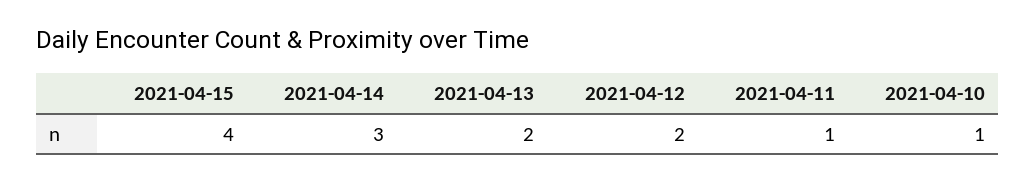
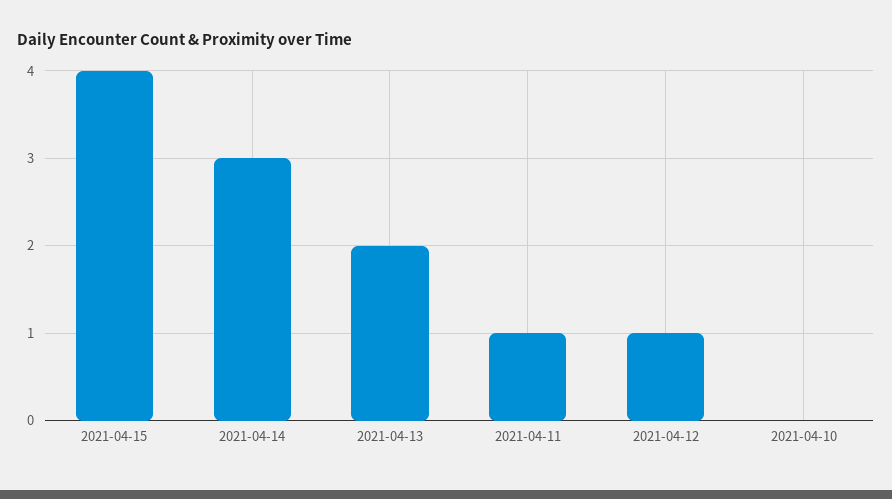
2021-04-12: 2 -> 1
2021-04-10: 1 -> 0

